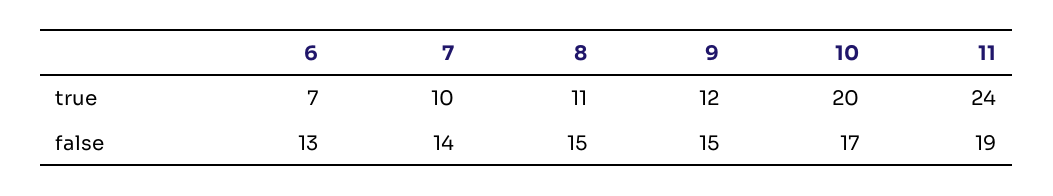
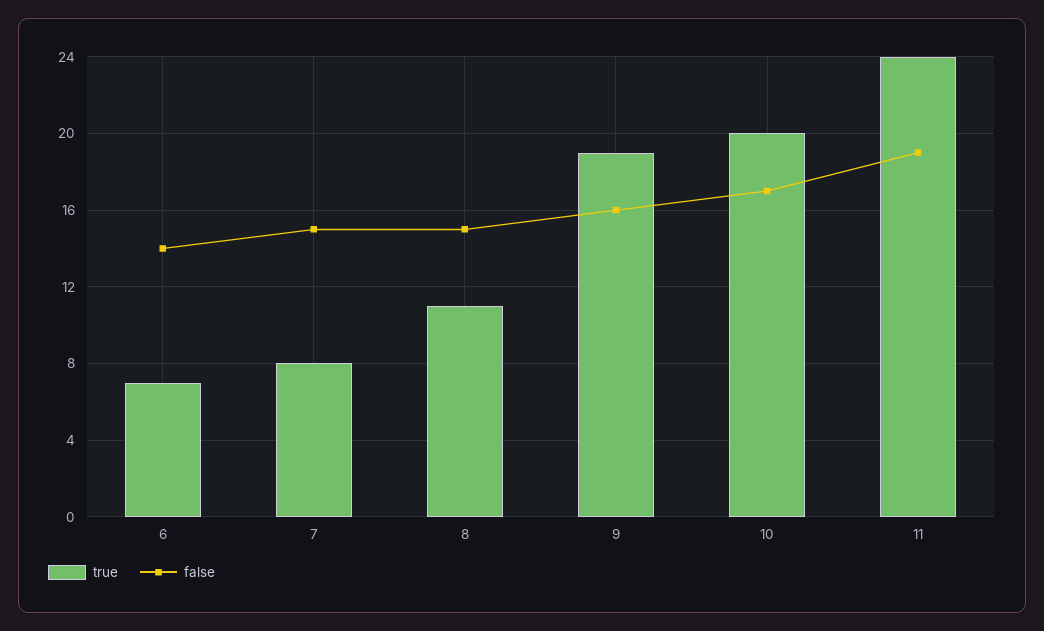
true, 7: 10 -> 8
true, 9: 12 -> 19
false, 6: 13 -> 14
false, 7: 14 -> 15
false, 9: 15 -> 16

